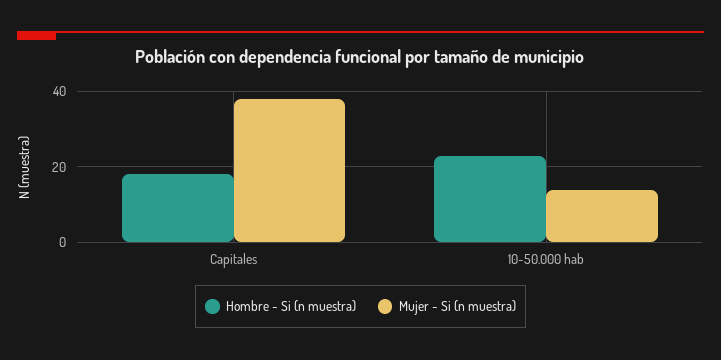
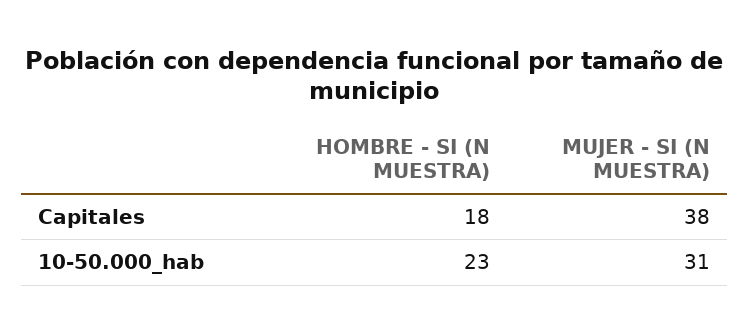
Mujer - Si (n muestra), 10-50.000 hab: 15 -> 31

